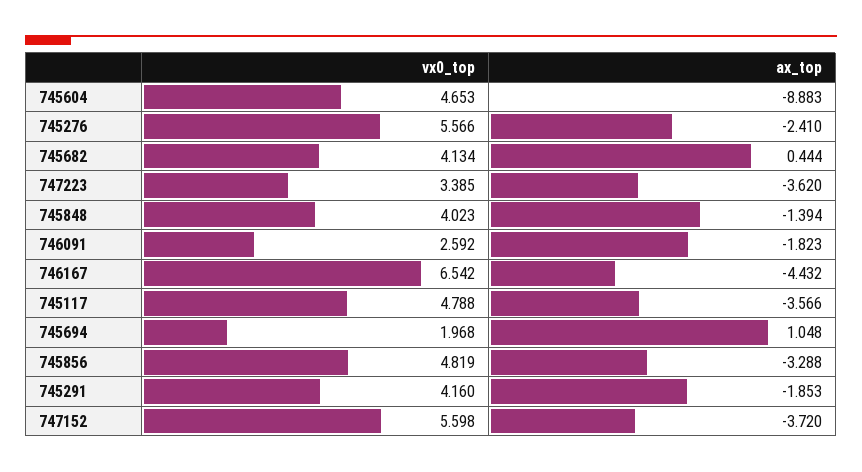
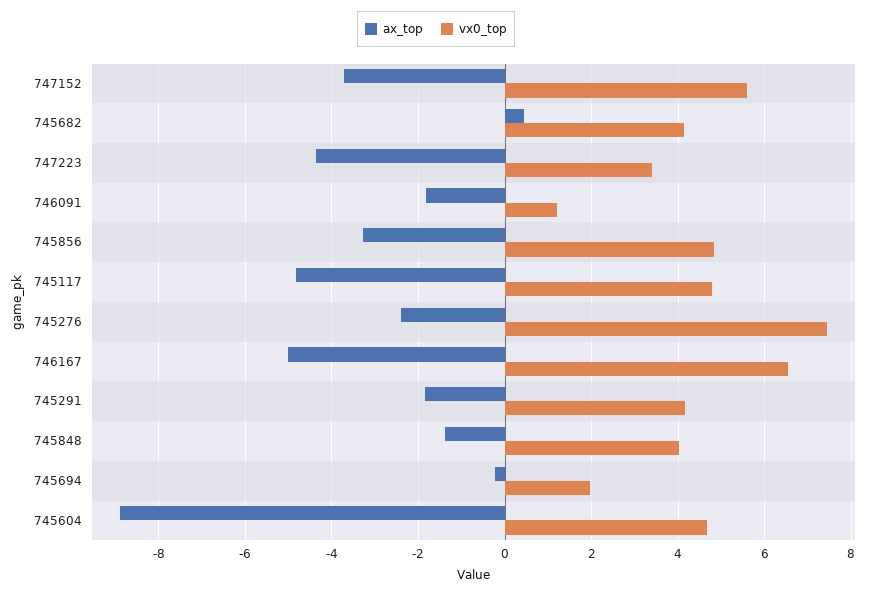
vx0_top, 745276: 5.566 -> 7.4
ax_top, 747223: -3.62 -> -4.4
vx0_top, 746091: 2.592 -> 1.2
ax_top, 746167: -4.432 -> -5
ax_top, 745117: -3.566 -> -4.8
ax_top, 745694: 1.048 -> -0.2

